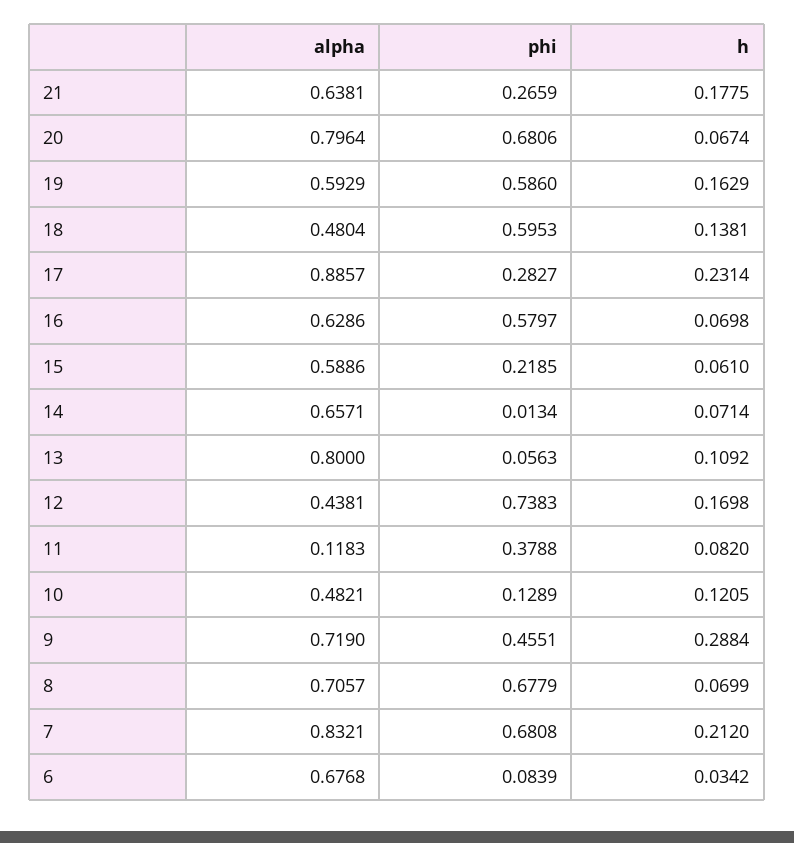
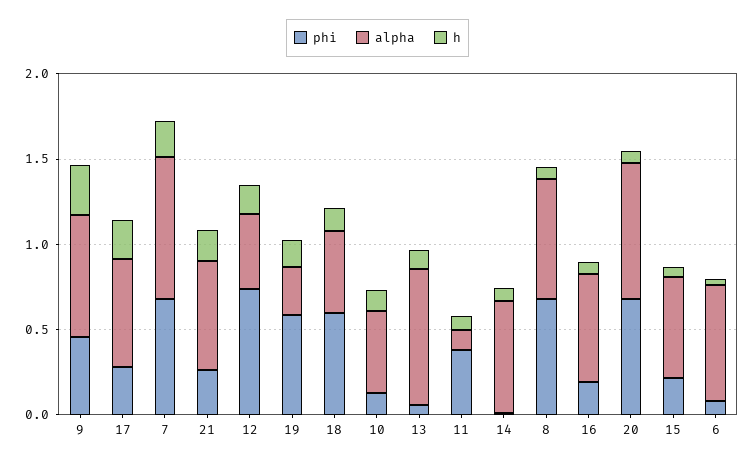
alpha, 19: 0.5929 -> 0.3
alpha, 17: 0.8857 -> 0.6
phi, 16: 0.5797 -> 0.2

